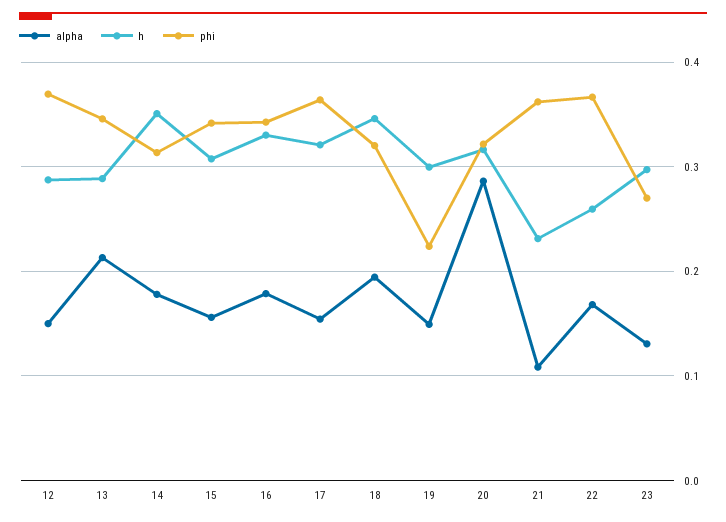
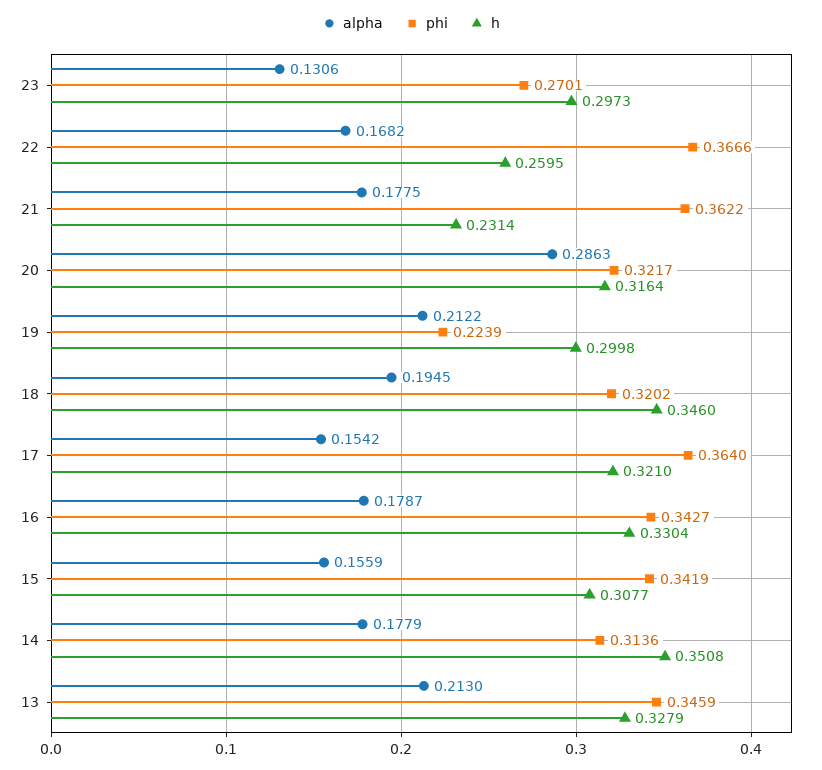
alpha, 12: 0.15 -> none
h, 12: 0.29 -> none
phi, 12: 0.37 -> none
h, 13: 0.29 -> 0.3279
alpha, 19: 0.15 -> 0.2122
alpha, 21: 0.11 -> 0.1775

